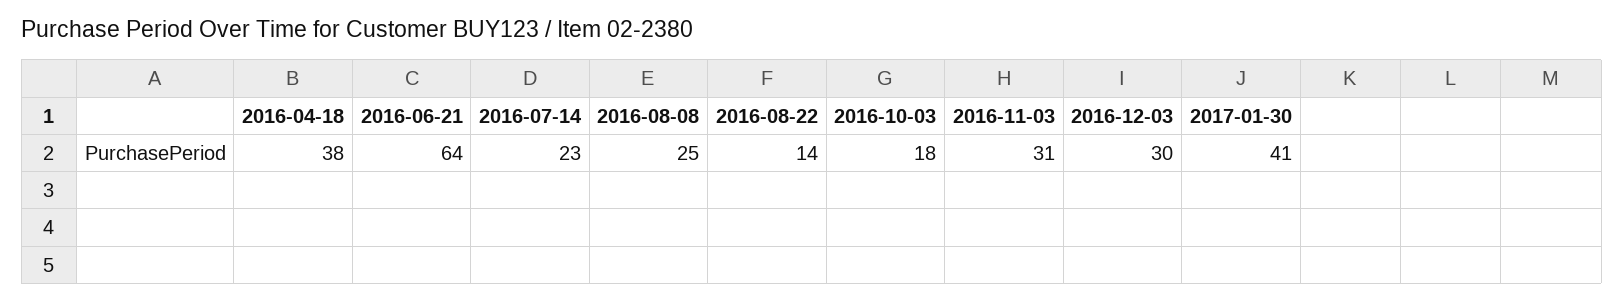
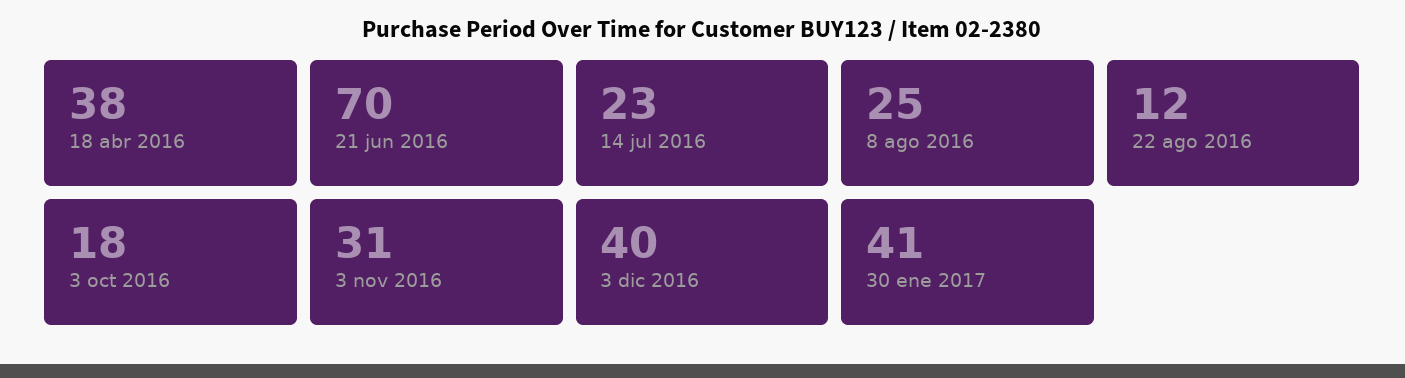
2016-06-21: 64 -> 70
2016-08-22: 14 -> 12
2016-12-03: 30 -> 40

